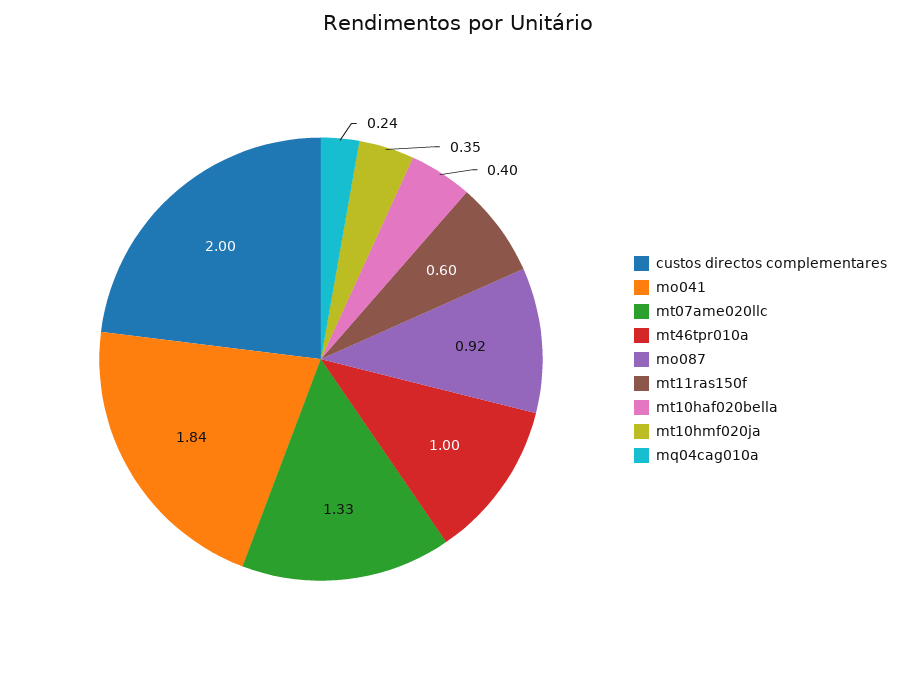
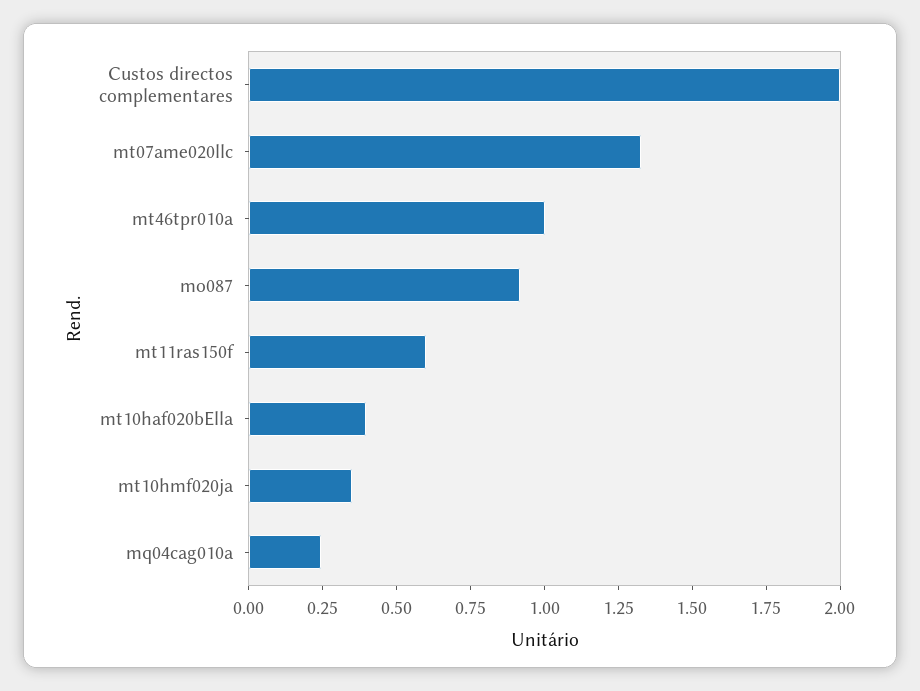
mo041: 1.84 -> none

